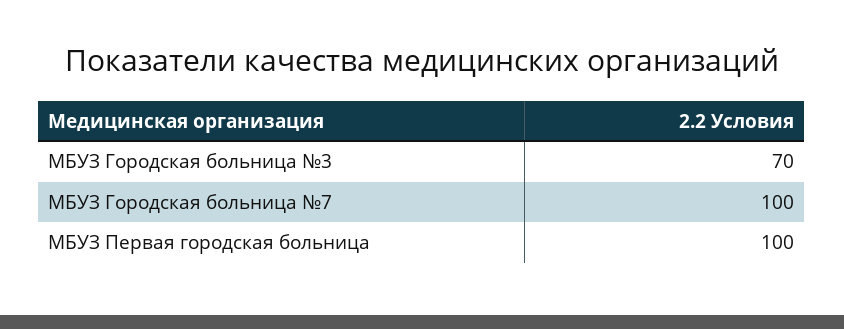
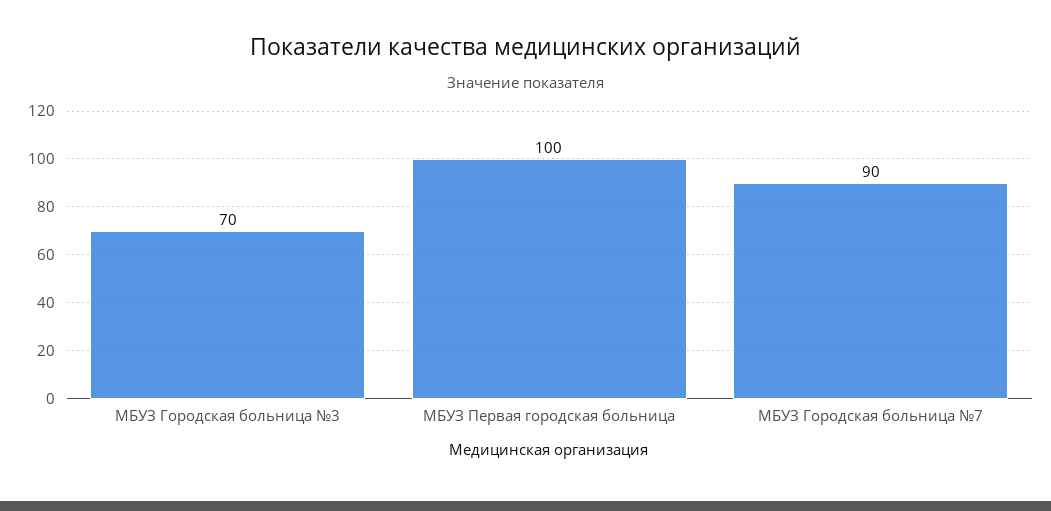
МБУЗ Городская больница №7: 100 -> 90

